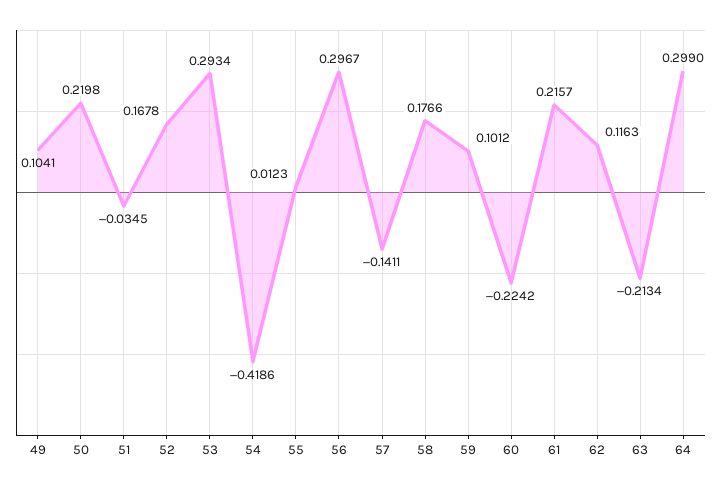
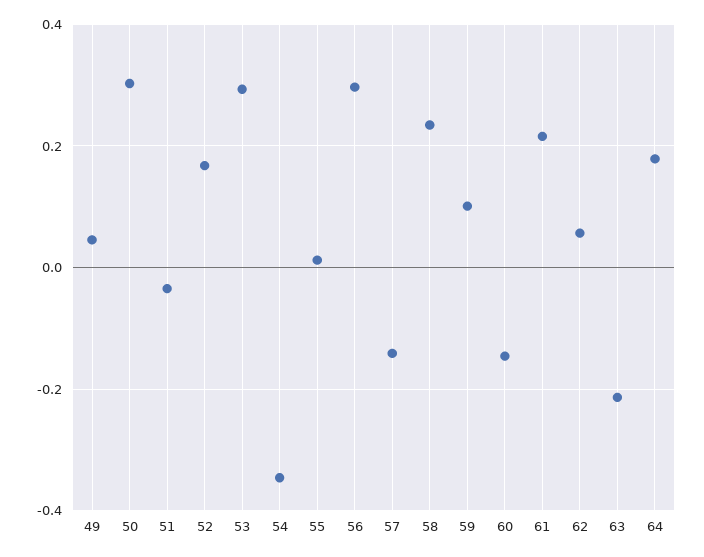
49: 0.1041 -> 0.04
50: 0.2198 -> 0.3
54: -0.4186 -> -0.34
58: 0.1766 -> 0.24
60: -0.2242 -> -0.14
62: 0.1163 -> 0.06
64: 0.299 -> 0.18

